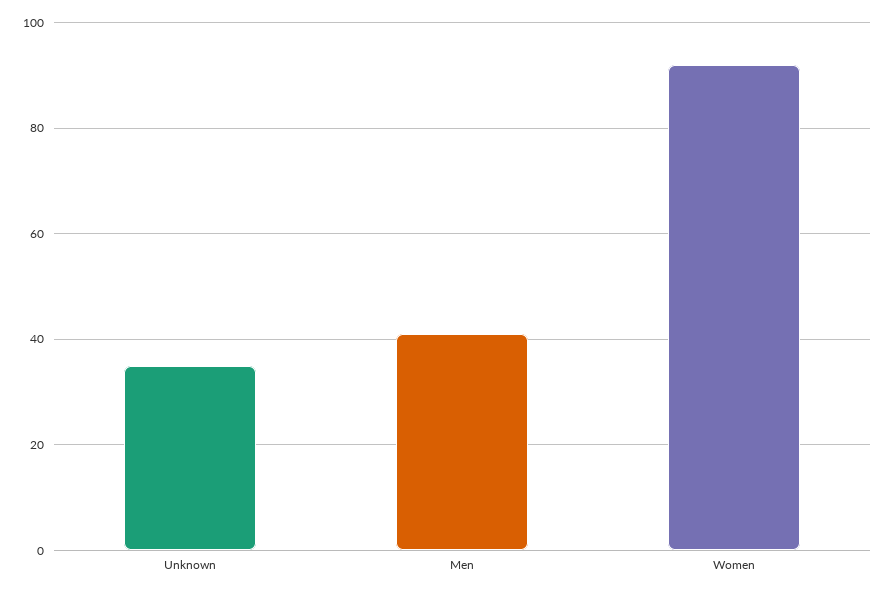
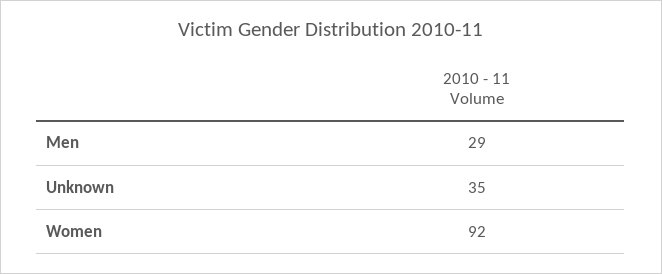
Men: 40 -> 29

